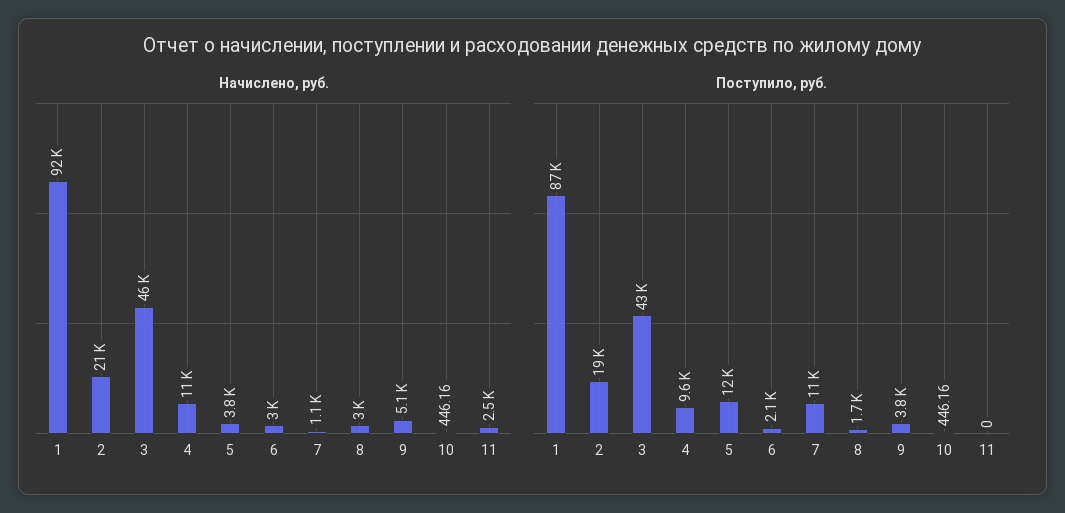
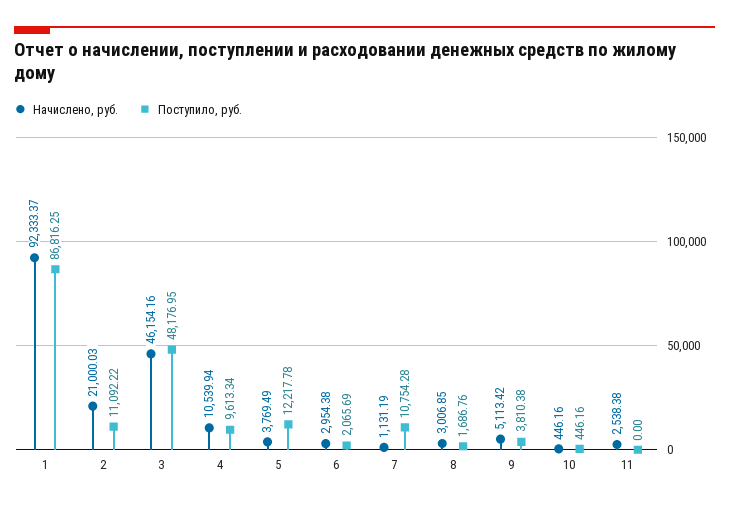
Поступило, руб., 2: 19000 -> 11092.22
Поступило, руб., 3: 43000 -> 48176.95

